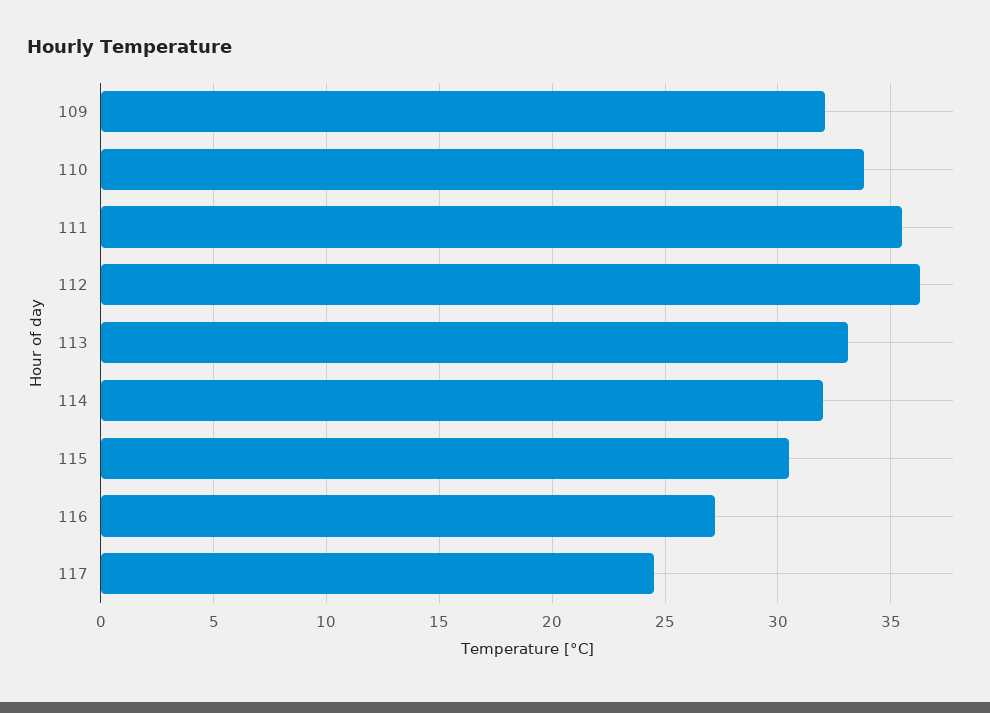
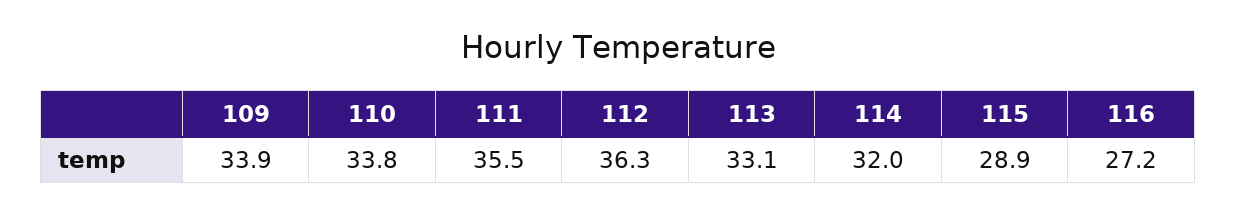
109: 32 -> 33.9
115: 30.5 -> 28.9
117: 24.5 -> none

